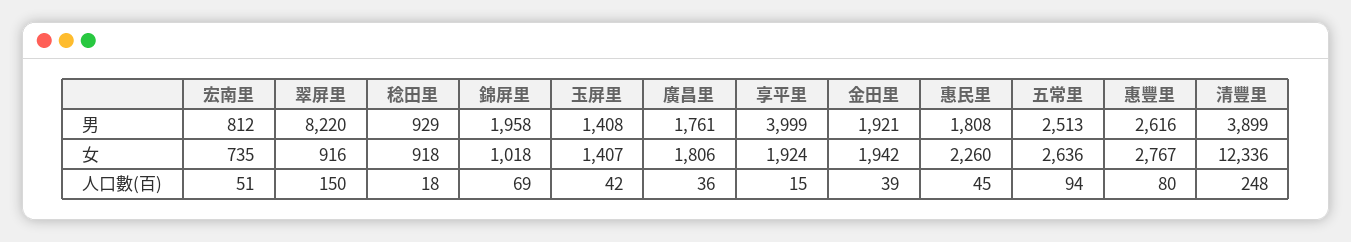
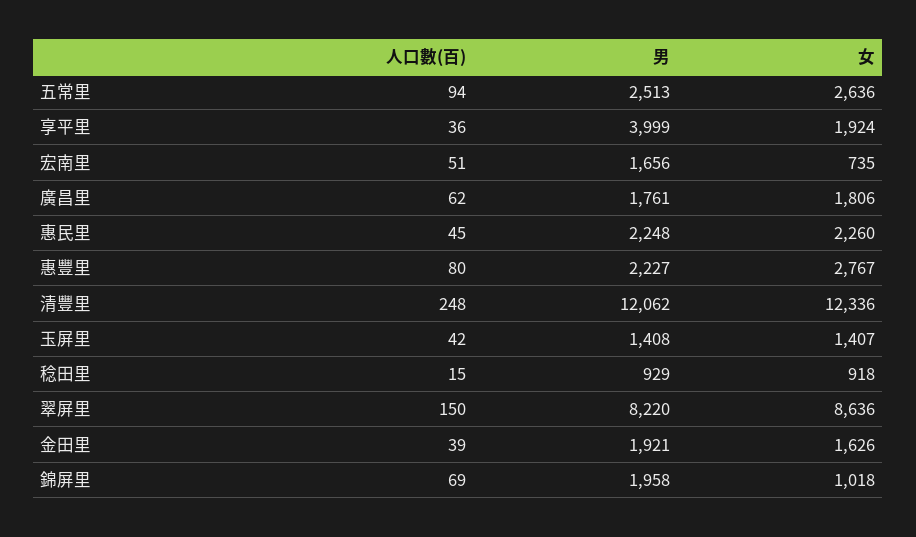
宏南里, 男: 812 -> 1656
惠民里, 男: 1808 -> 2248
惠豐里, 男: 2616 -> 2227
清豐里, 男: 3899 -> 12062
翠屏里, 女: 916 -> 8636
金田里, 女: 1942 -> 1626
稔田里, 人口數(百): 18 -> 15
廣昌里, 人口數(百): 36 -> 62
享平里, 人口數(百): 15 -> 36

